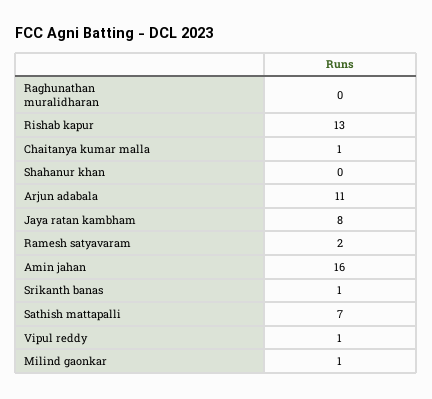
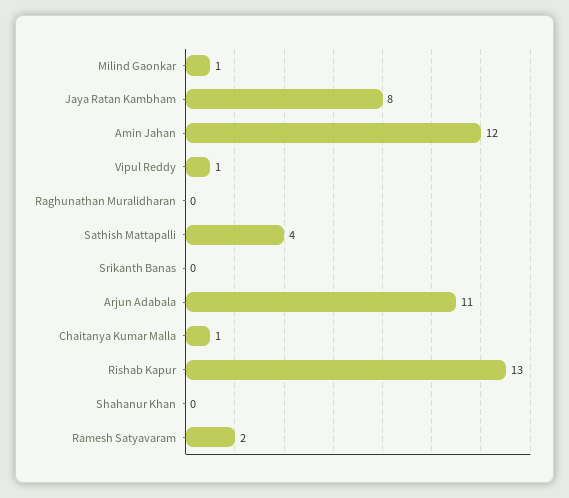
Amin jahan: 16 -> 12
Srikanth banas: 1 -> 0
Sathish mattapalli: 7 -> 4

